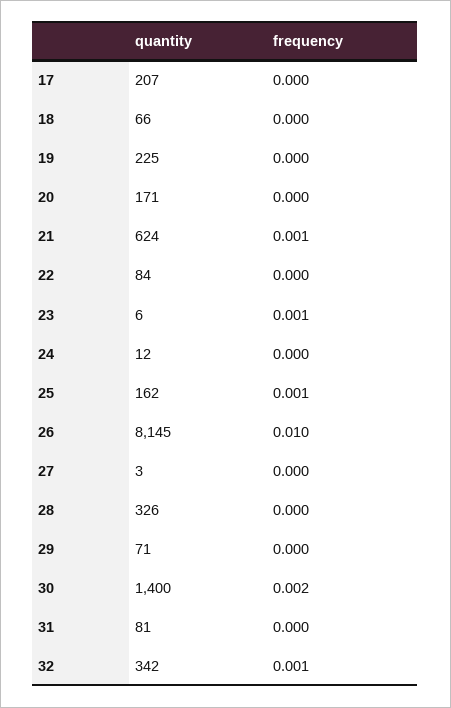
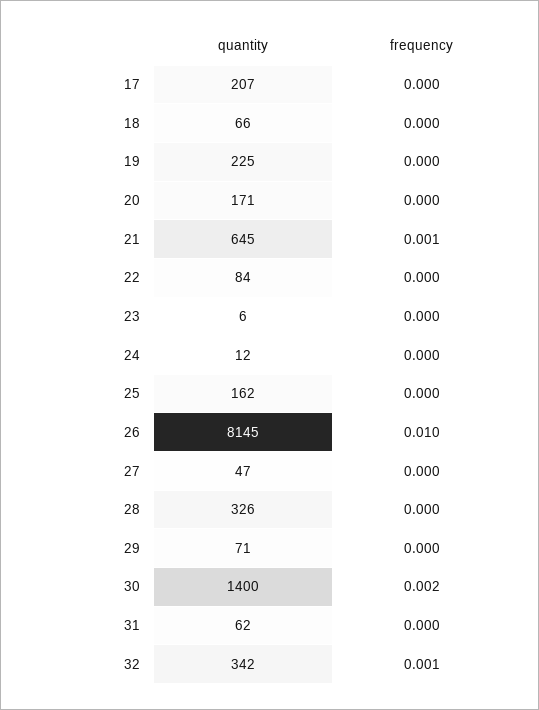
quantity, 21: 624 -> 645
frequency, 23: 0.001 -> 0
frequency, 25: 0.001 -> 0
quantity, 27: 3 -> 47
quantity, 31: 81 -> 62

